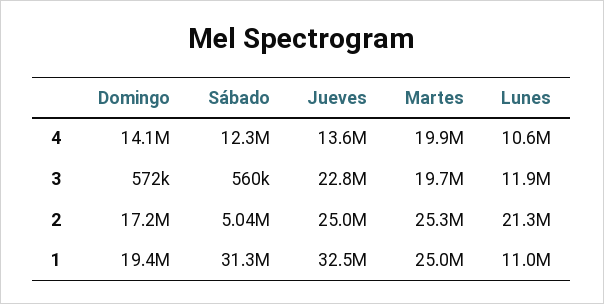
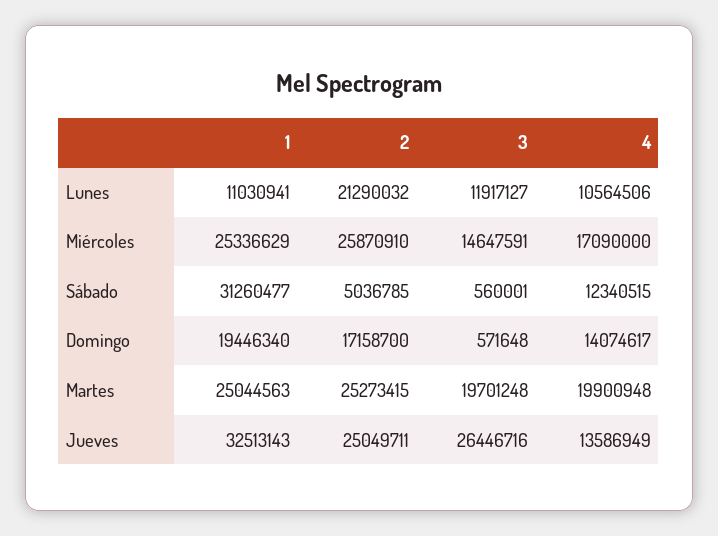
Jueves, 3: 22800000 -> 26446716
Miércoles, 1: none -> 25336629
Miércoles, 2: none -> 25870910
Miércoles, 3: none -> 14647591
Miércoles, 4: none -> 17090000

